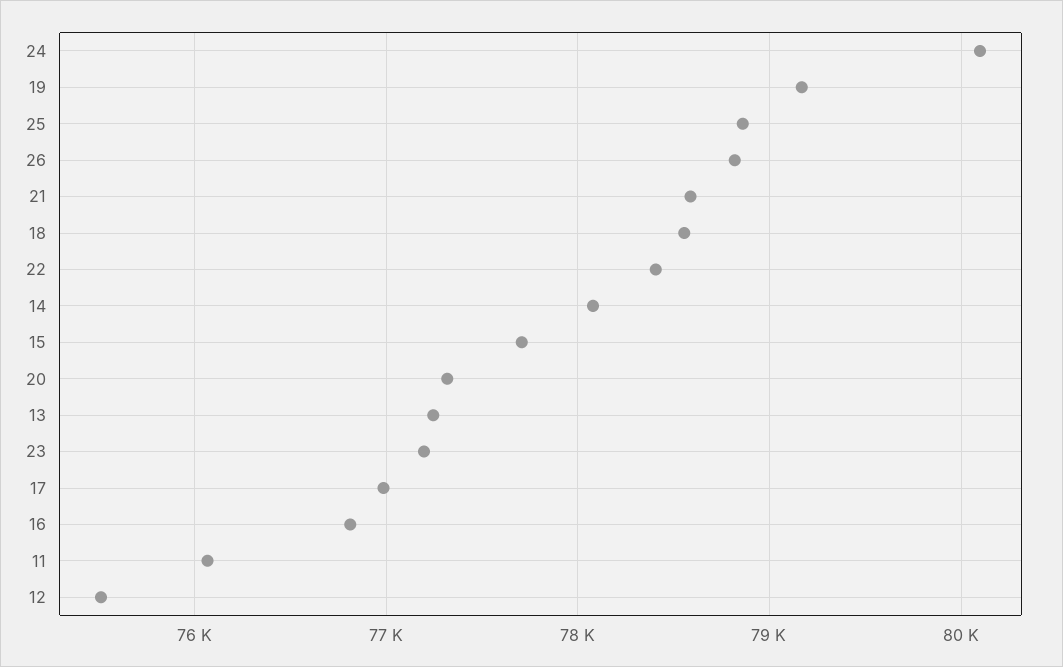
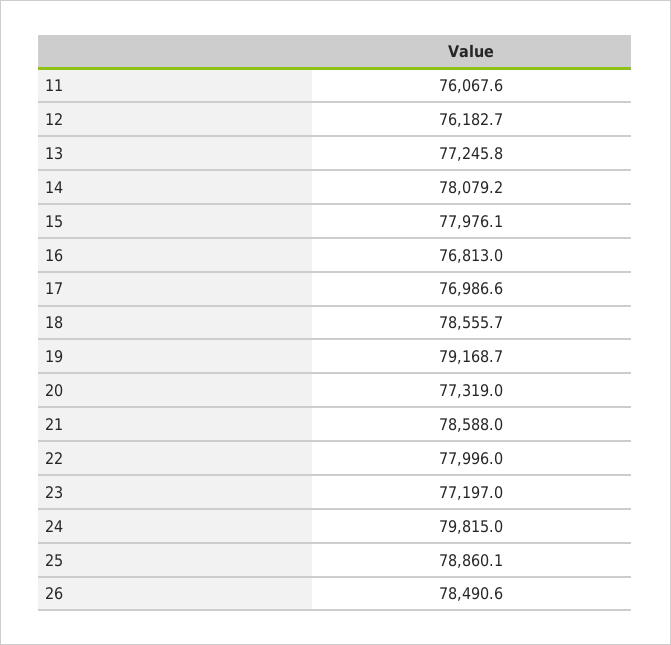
24: 80100 -> 79815
26: 78800 -> 78490.6
22: 78400 -> 77996
15: 77700 -> 77976.1
12: 75500 -> 76182.7

